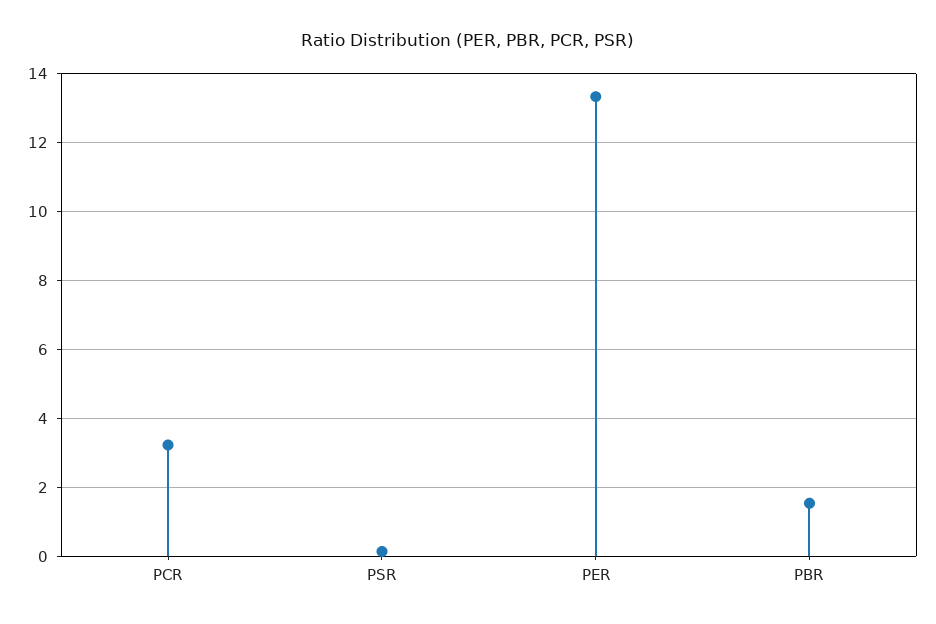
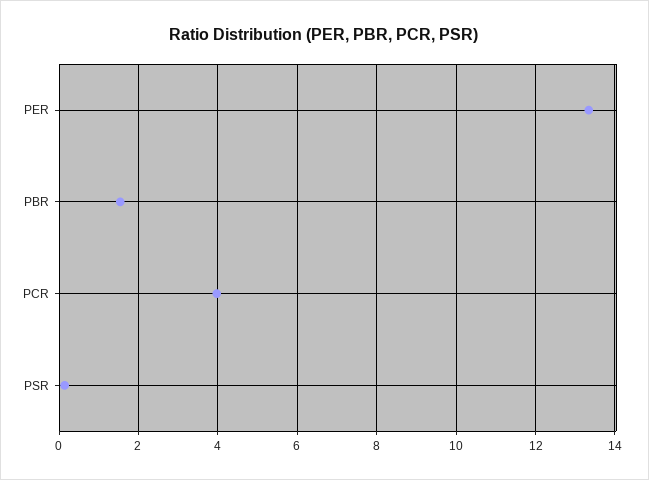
PCR: 3.2 -> 4

